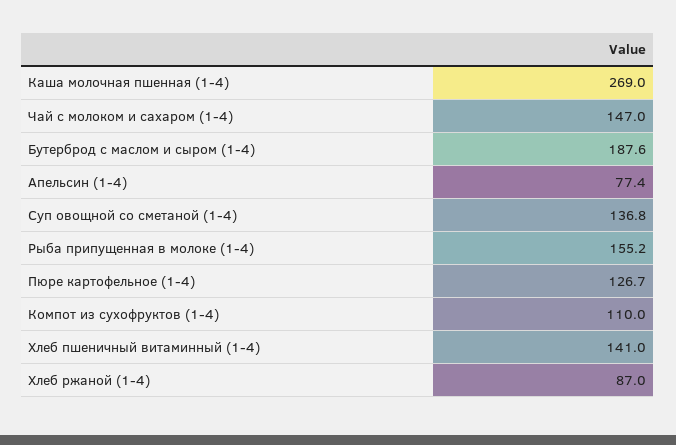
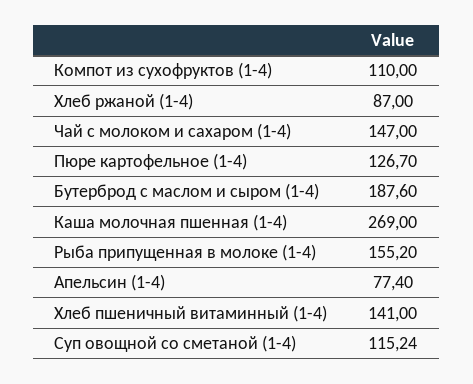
Суп овощной со сметаной (1-4): 136.8 -> 115.24

